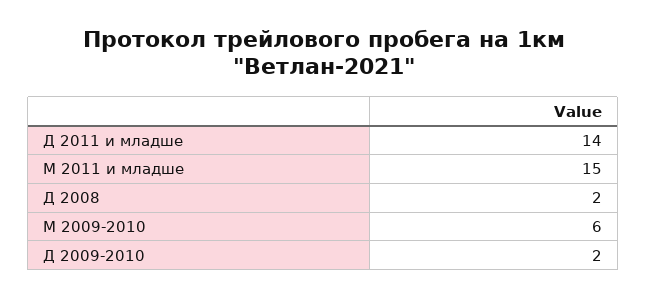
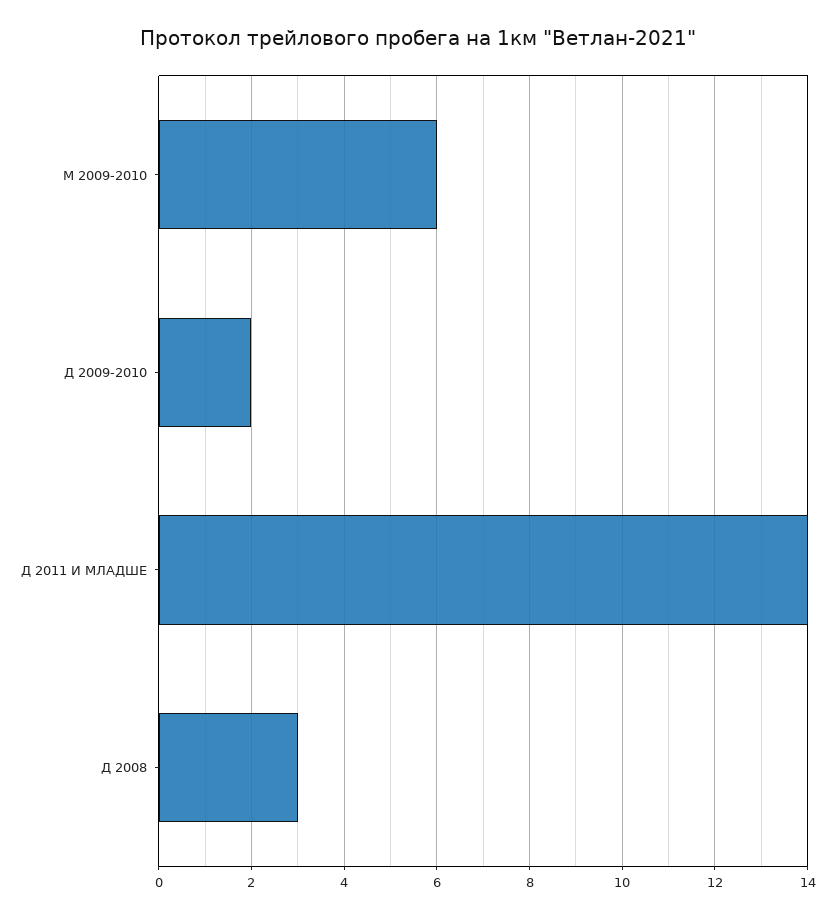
М 2011 и младше: 15 -> none
Д 2008: 2 -> 3

